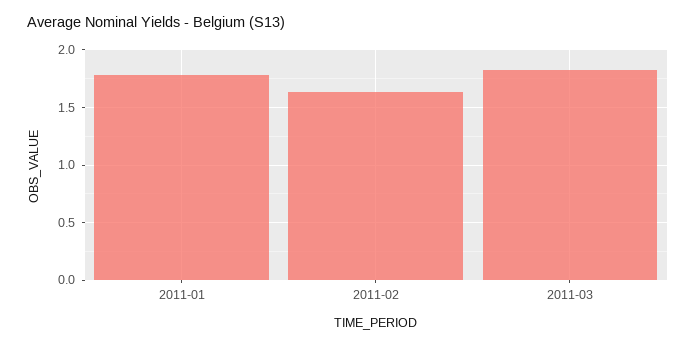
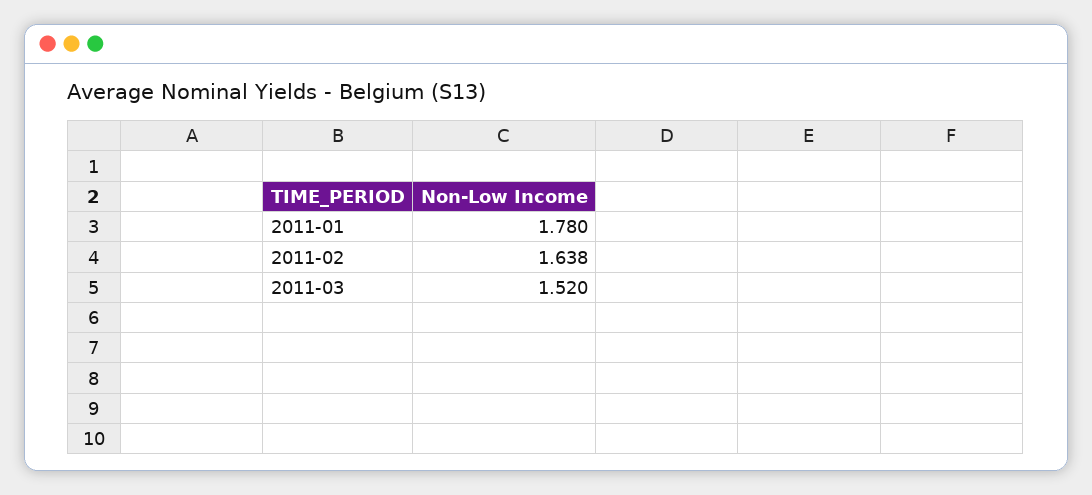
2011-03: 1.8 -> 1.52

